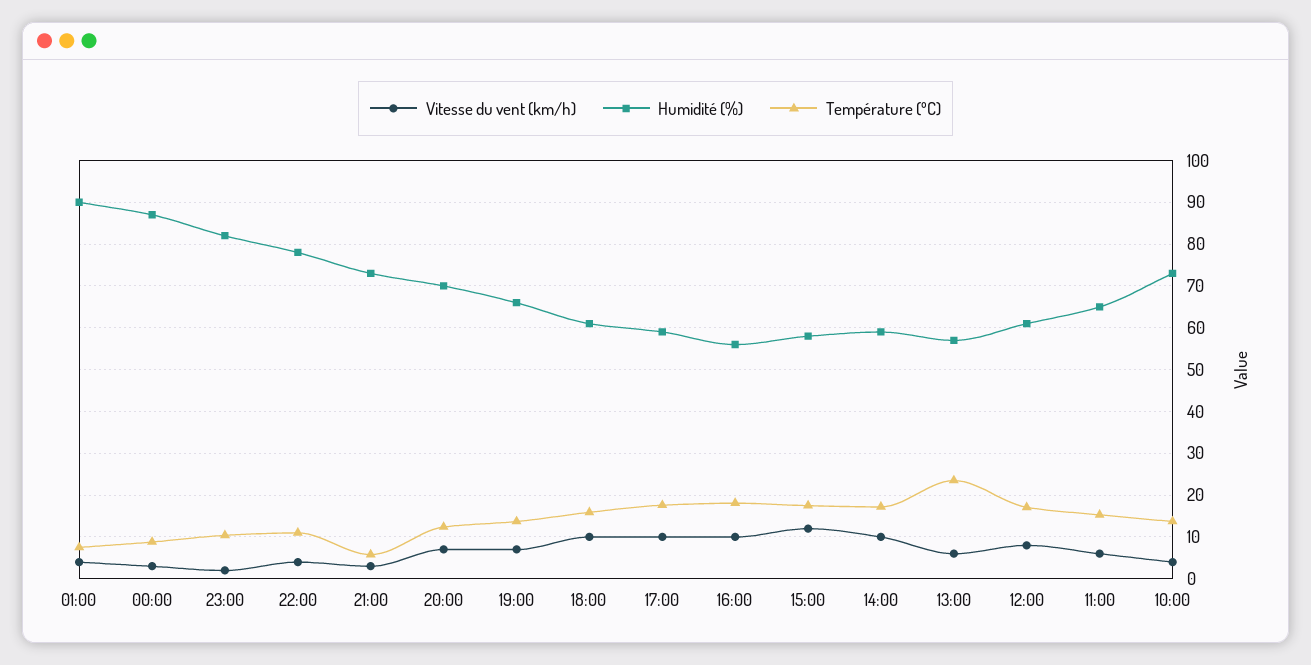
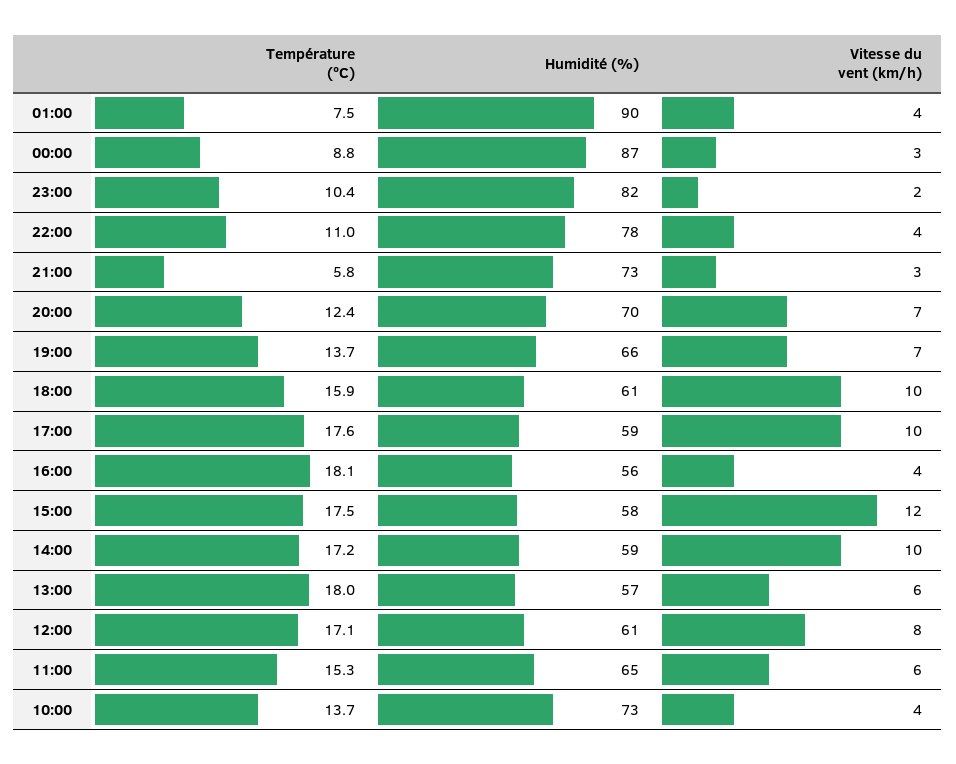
Vitesse du vent (km/h), 16:00: 10 -> 4
Température (ºC), 13:00: 24 -> 18

